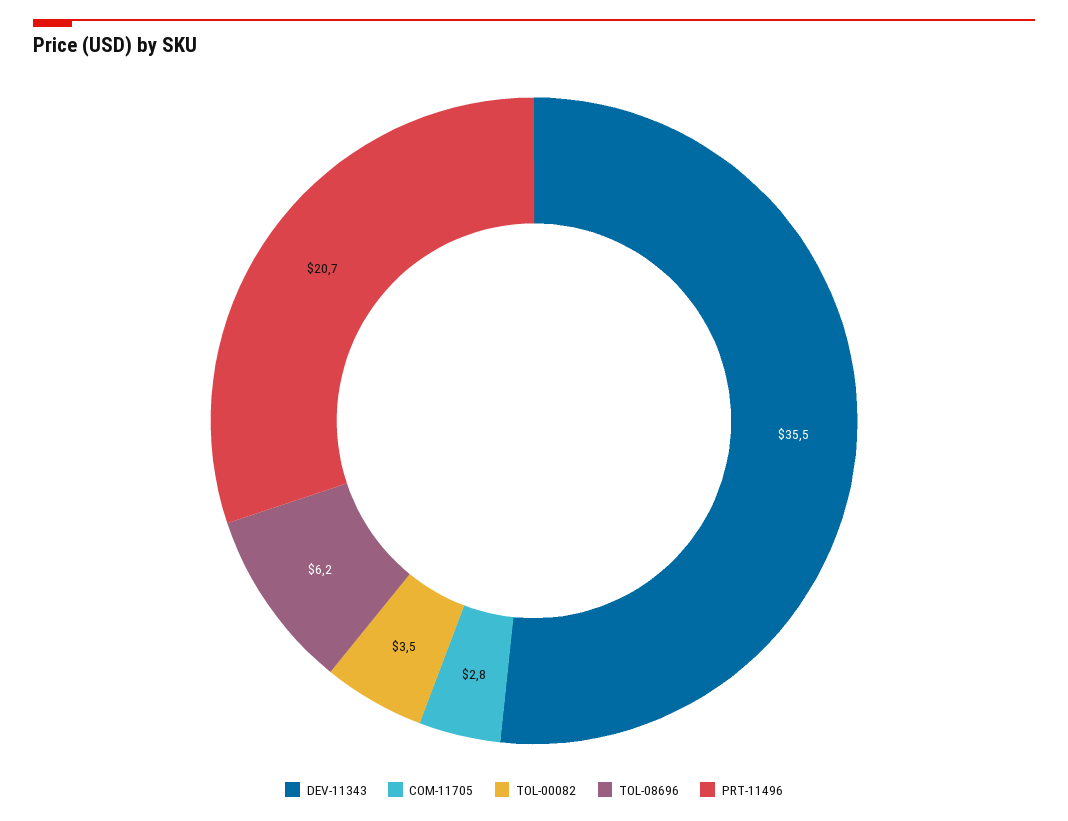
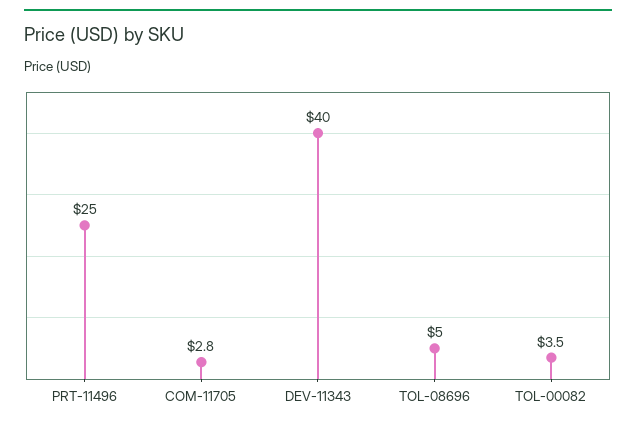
DEV-11343: 35.5 -> 40
TOL-08696: 6.2 -> 5
PRT-11496: 20.7 -> 25

